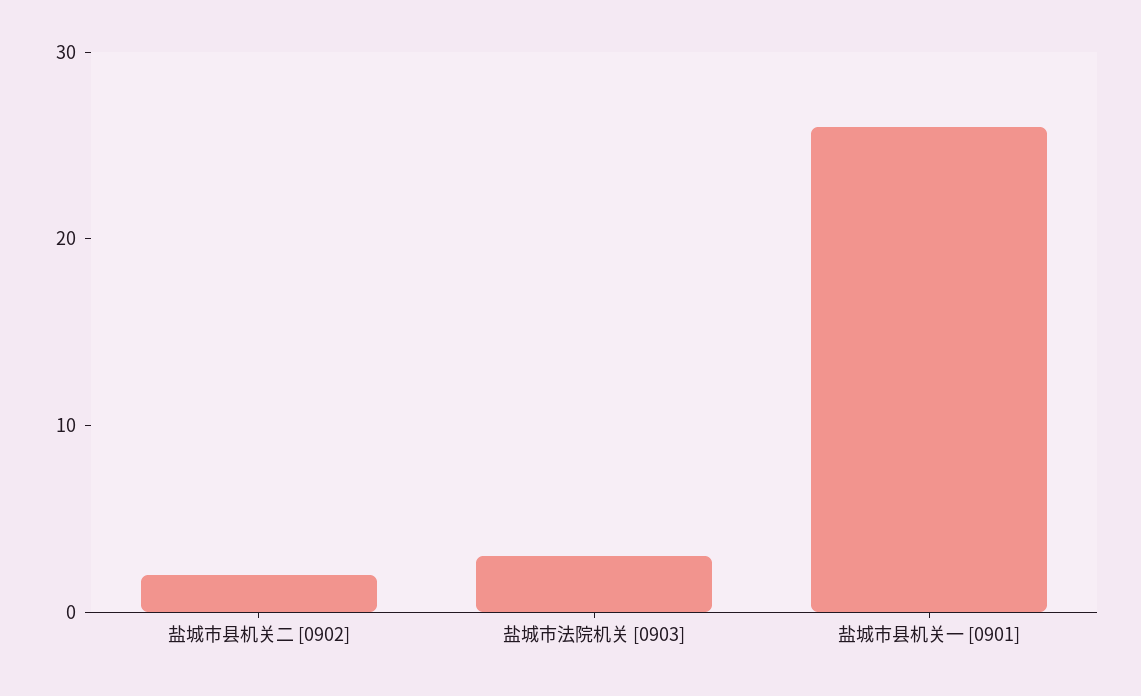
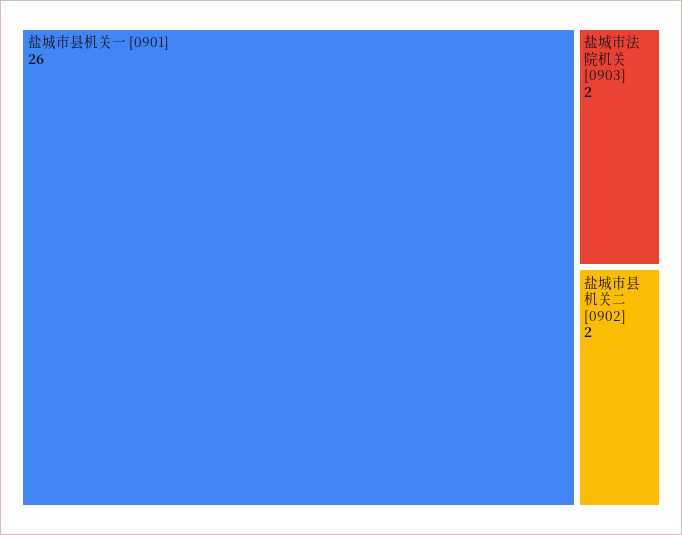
盐城市法院机关 [0903]: 3 -> 2

